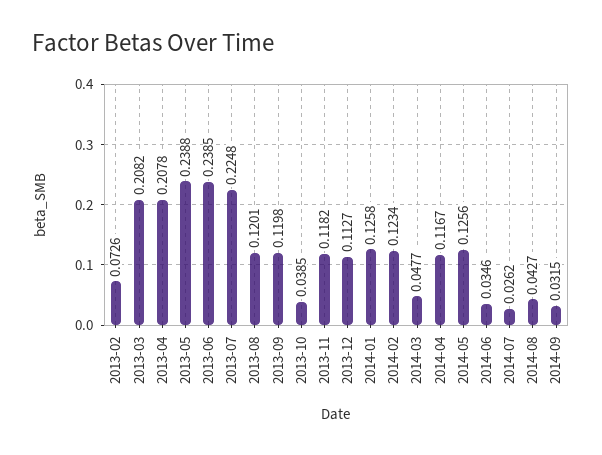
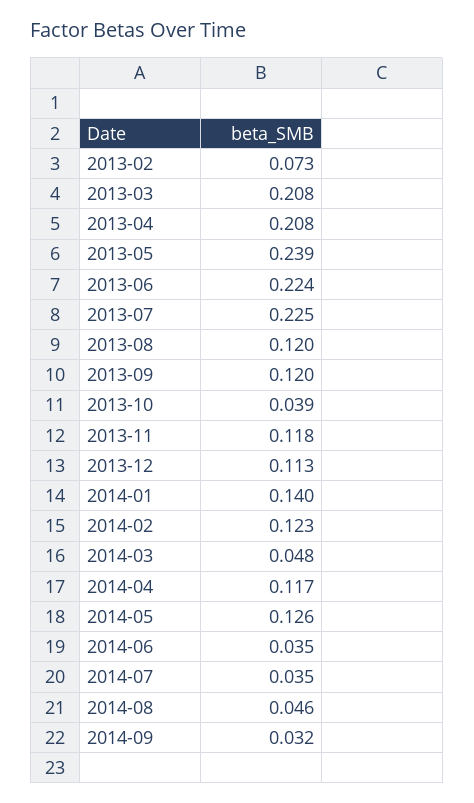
2013-06: 0.2385 -> 0.224
2014-01: 0.1258 -> 0.14
2014-07: 0.0262 -> 0.035
2014-08: 0.0427 -> 0.046

